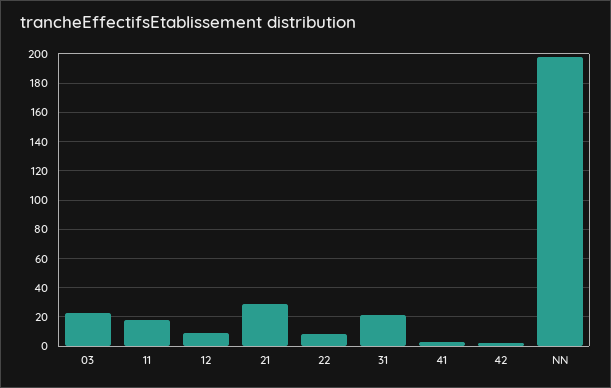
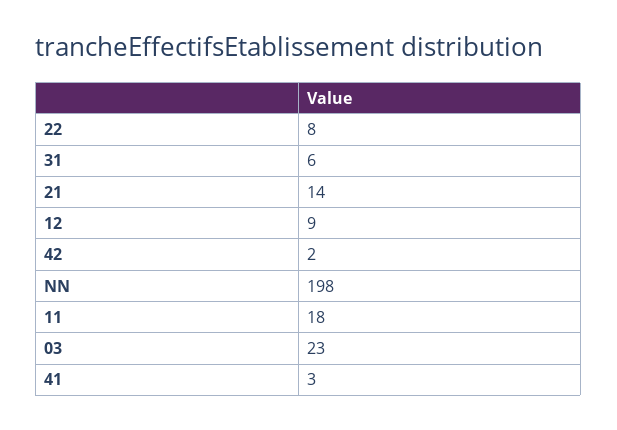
21: 30 -> 14
31: 20 -> 6

